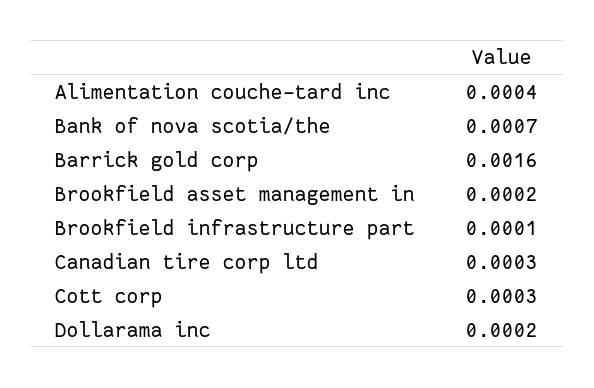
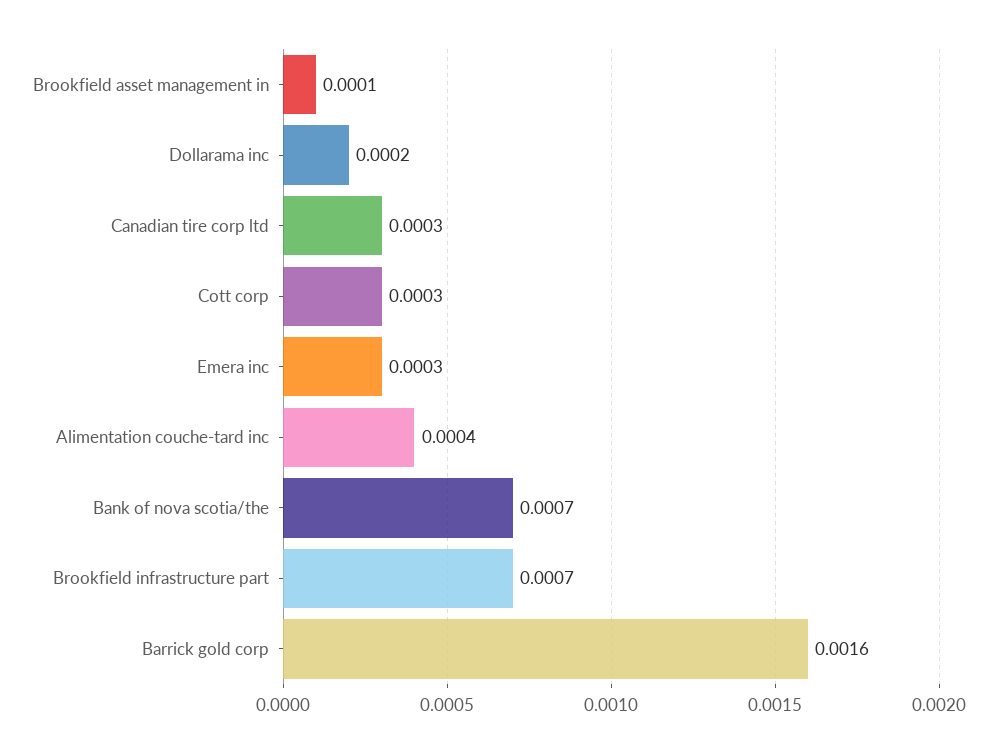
Brookfield asset management in: 0.0002 -> 0.0001
Brookfield infrastructure part: 0.0001 -> 0.0007
Emera inc: none -> 0.0003

